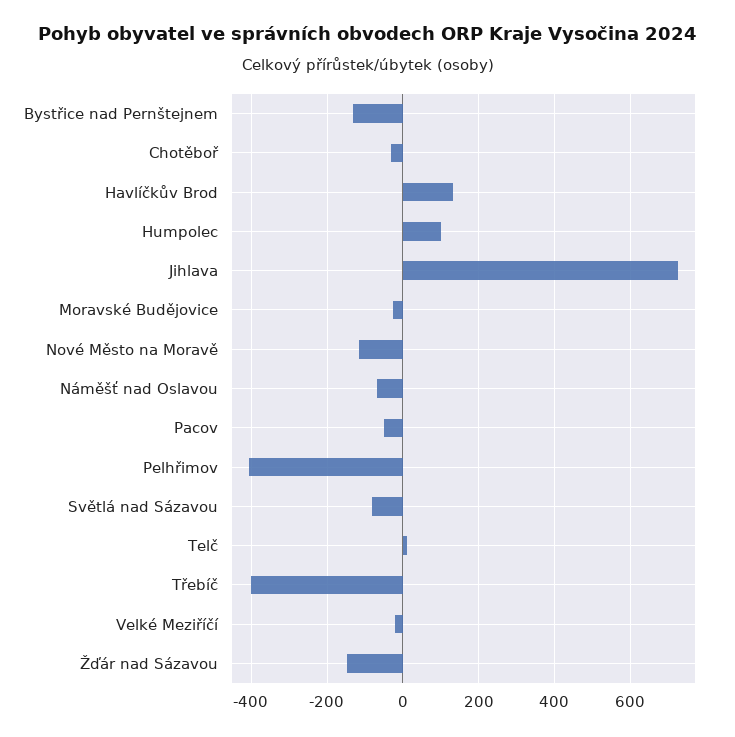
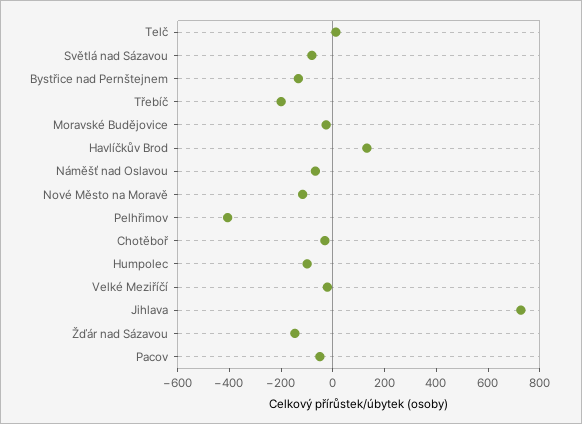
Humpolec: 100 -> -100
Třebíč: -400 -> -200

